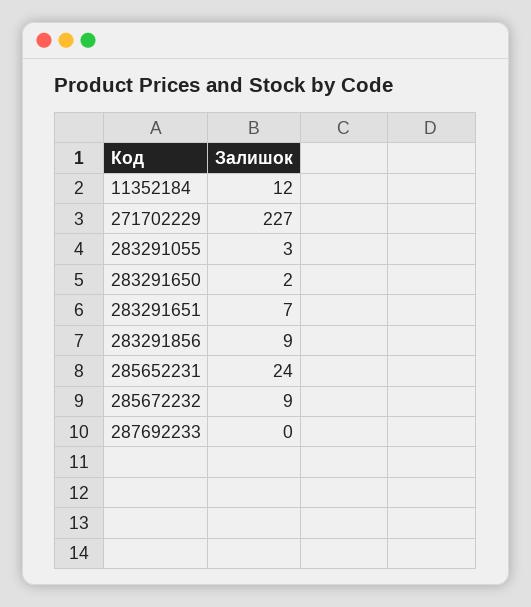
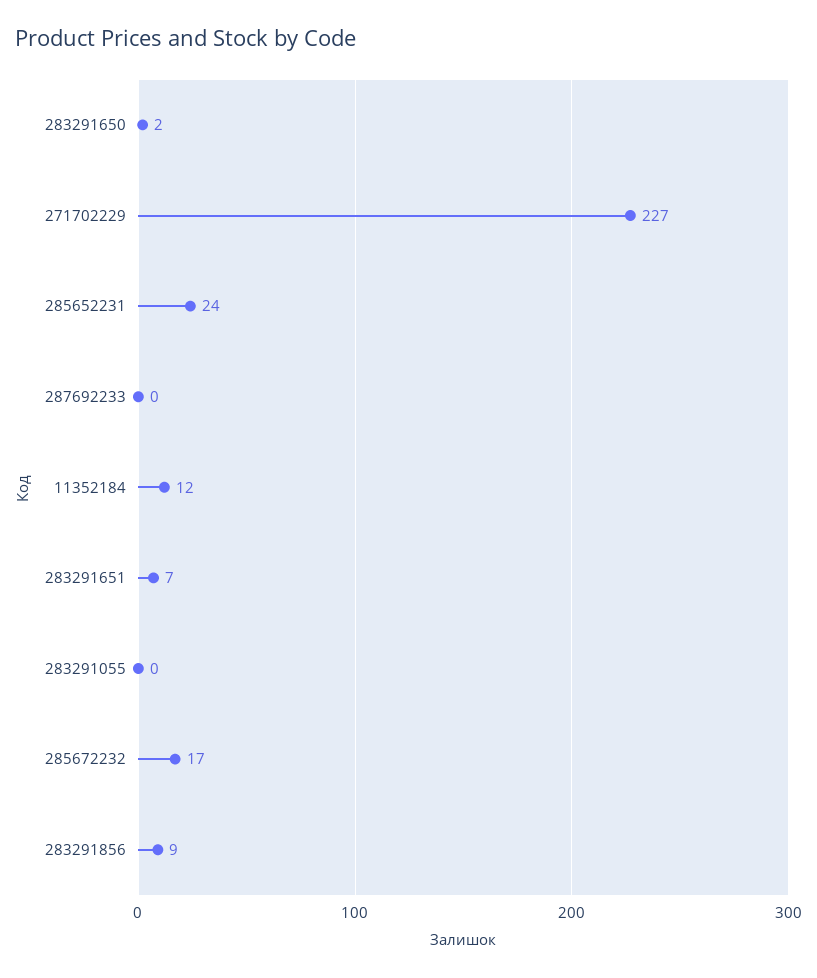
283291055: 3 -> 0
285672232: 9 -> 17

